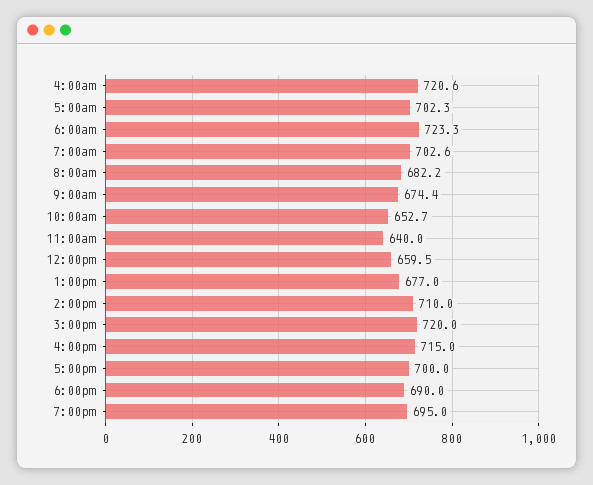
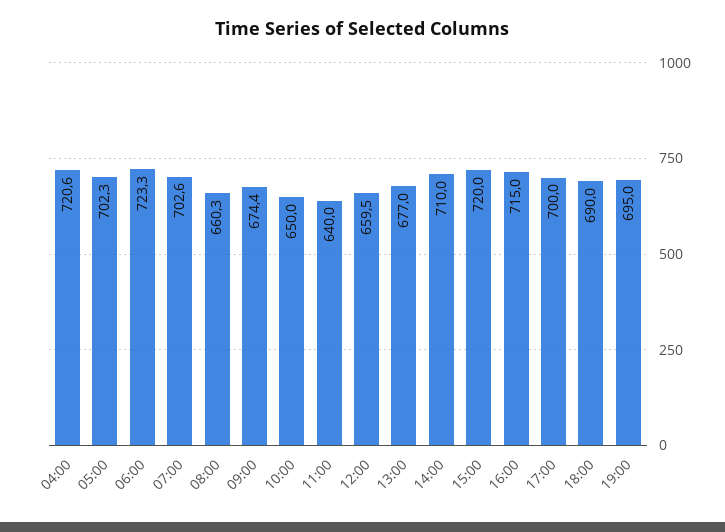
8:00am: 682.2 -> 660.3
10:00am: 652.7 -> 650

